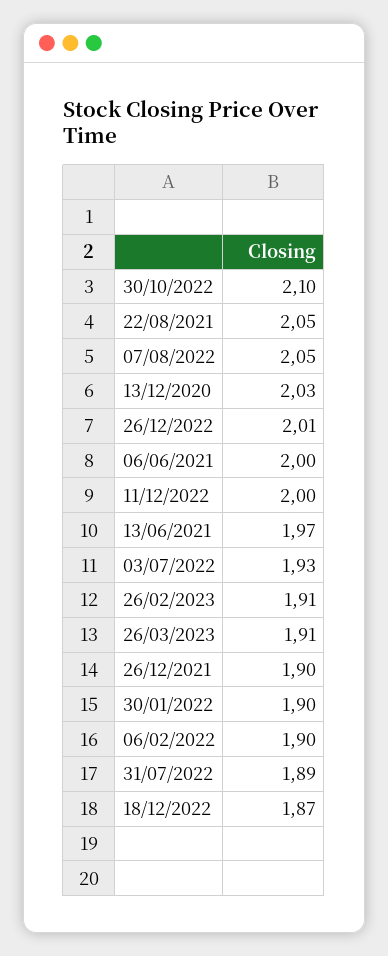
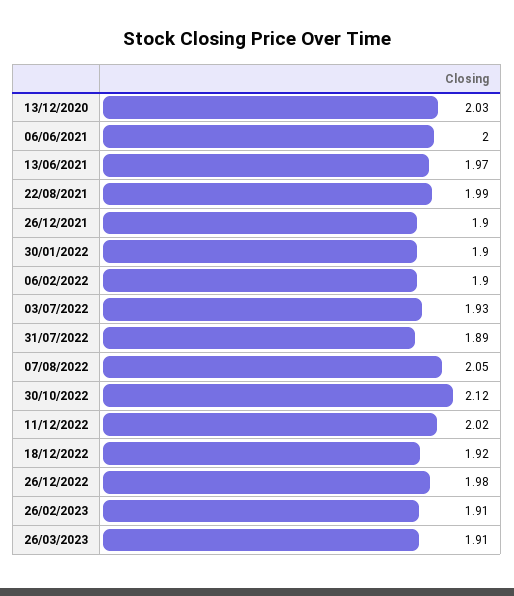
30/10/2022: 2.1 -> 2.12
22/08/2021: 2.05 -> 1.99
26/12/2022: 2.01 -> 1.98
11/12/2022: 2 -> 2.02
18/12/2022: 1.87 -> 1.92

